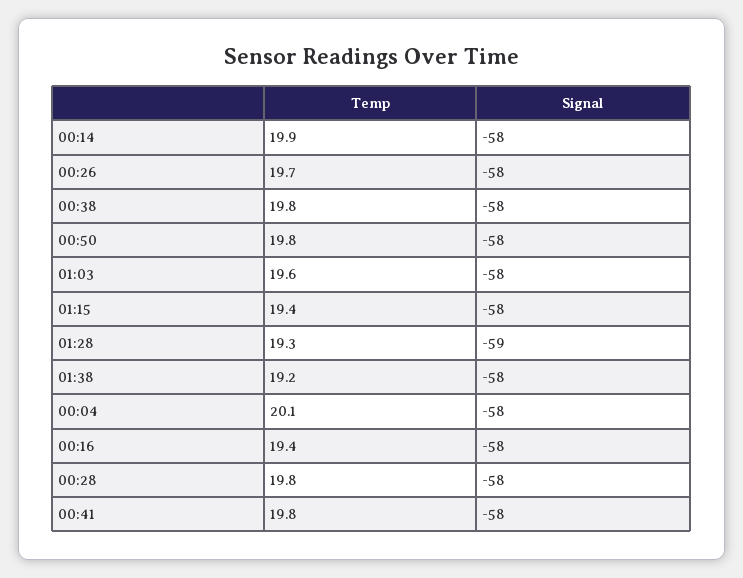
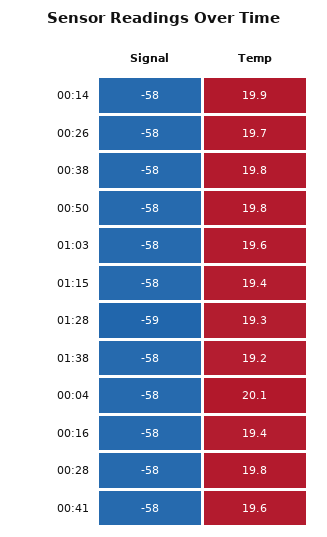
Temp, 00:41: 19.8 -> 19.6

